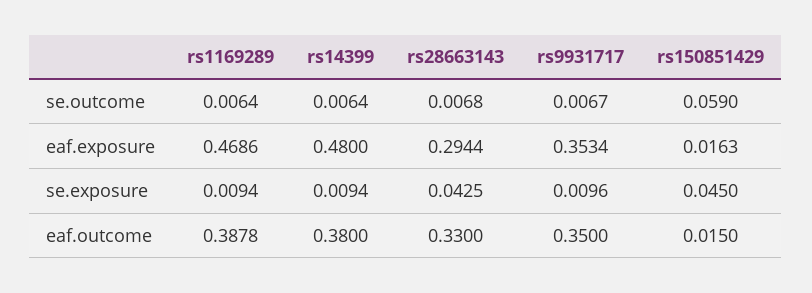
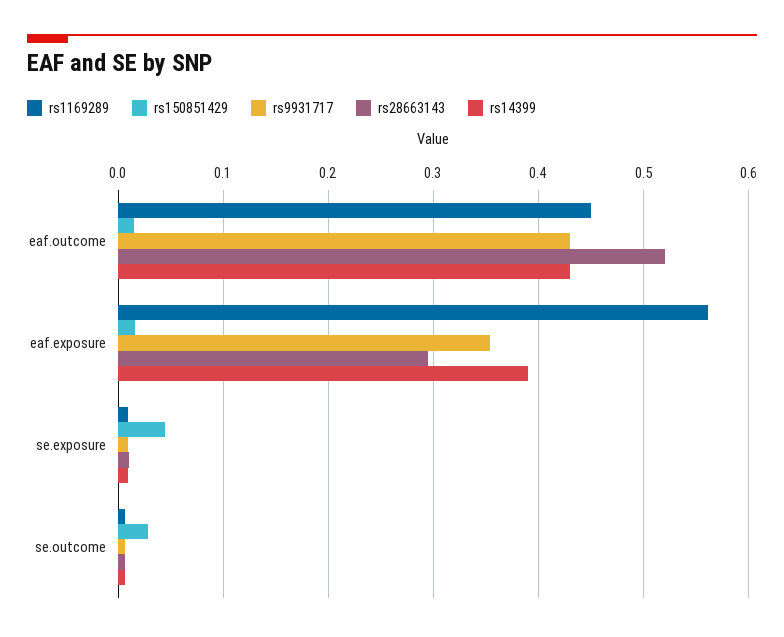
rs150851429, se.outcome: 0.059 -> 0.03
rs1169289, eaf.exposure: 0.4686 -> 0.56
rs14399, eaf.exposure: 0.48 -> 0.39
rs28663143, se.exposure: 0.0425 -> 0.01
rs1169289, eaf.outcome: 0.3878 -> 0.45
rs14399, eaf.outcome: 0.38 -> 0.43
rs28663143, eaf.outcome: 0.33 -> 0.52
rs9931717, eaf.outcome: 0.35 -> 0.43

